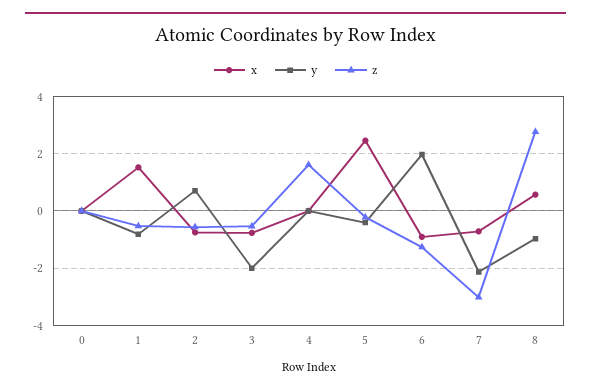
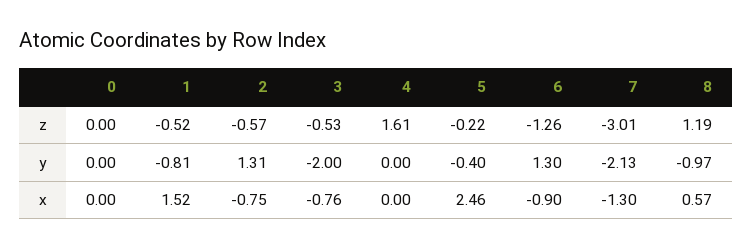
y, 2: 0.75 -> 1.31
y, 6: 2 -> 1.3
x, 7: -0.75 -> -1.3
z, 8: 2.75 -> 1.19

